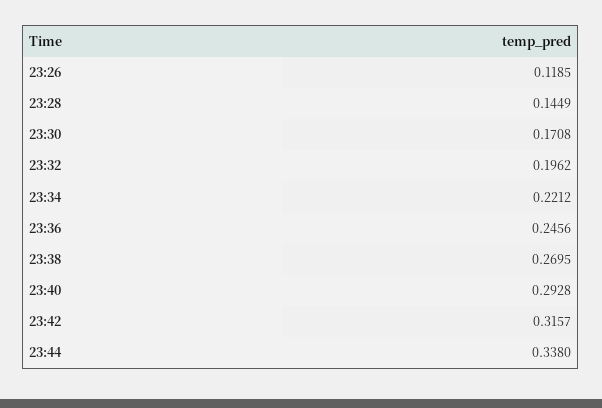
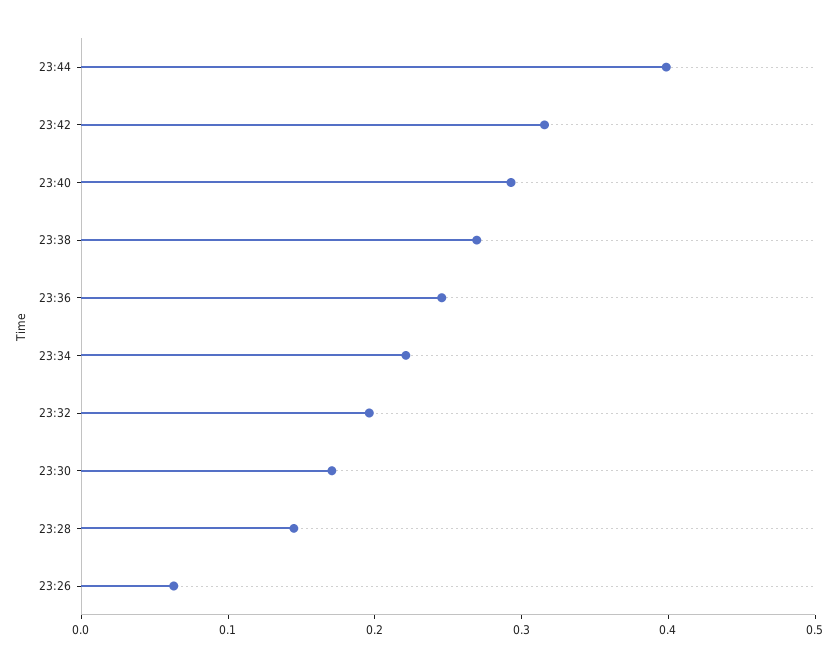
23:26: 0.1185 -> 0.06
23:44: 0.338 -> 0.4

